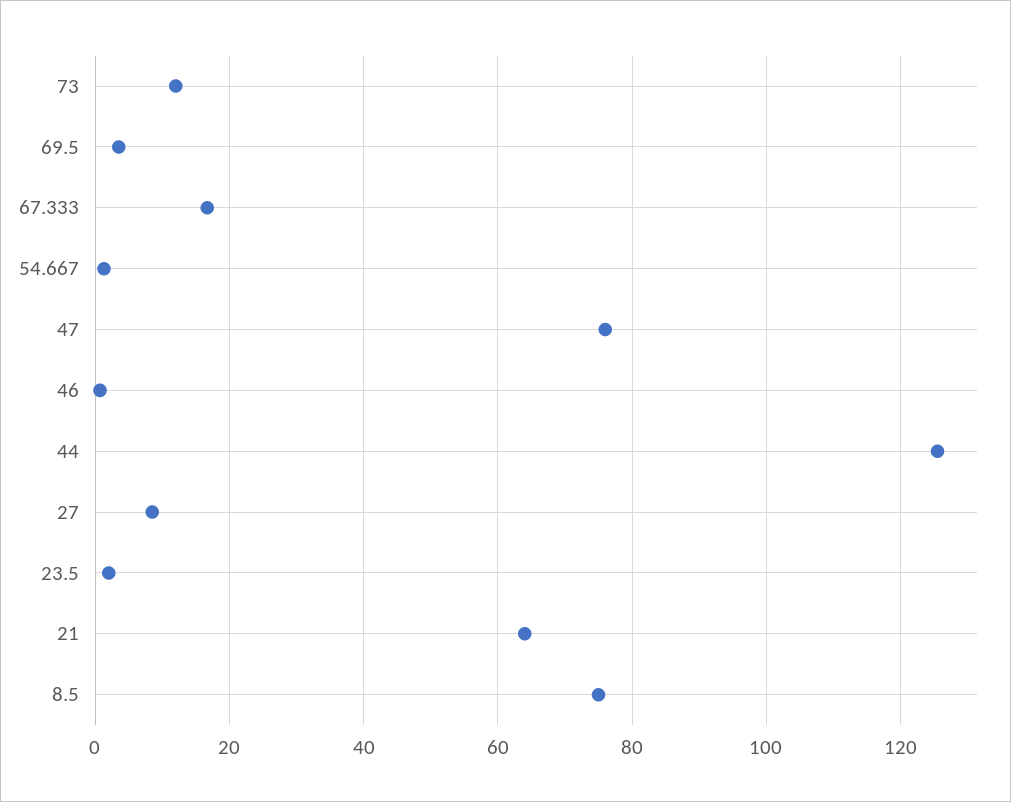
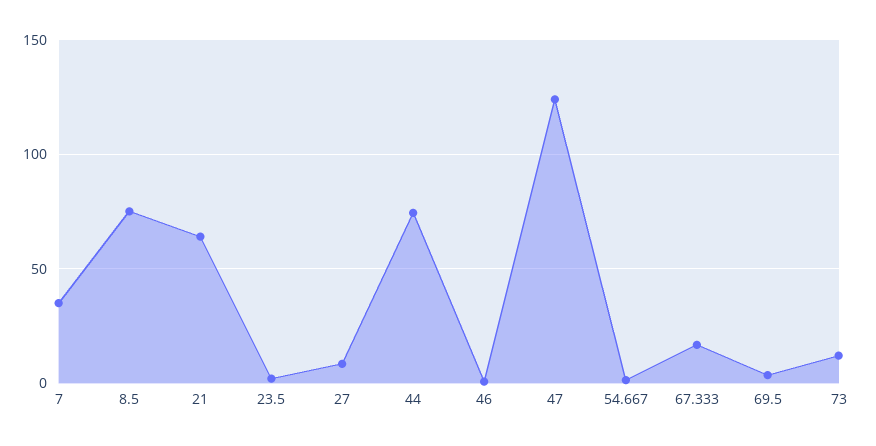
47: 76 -> 125
44: 126 -> 75
7: none -> 35

